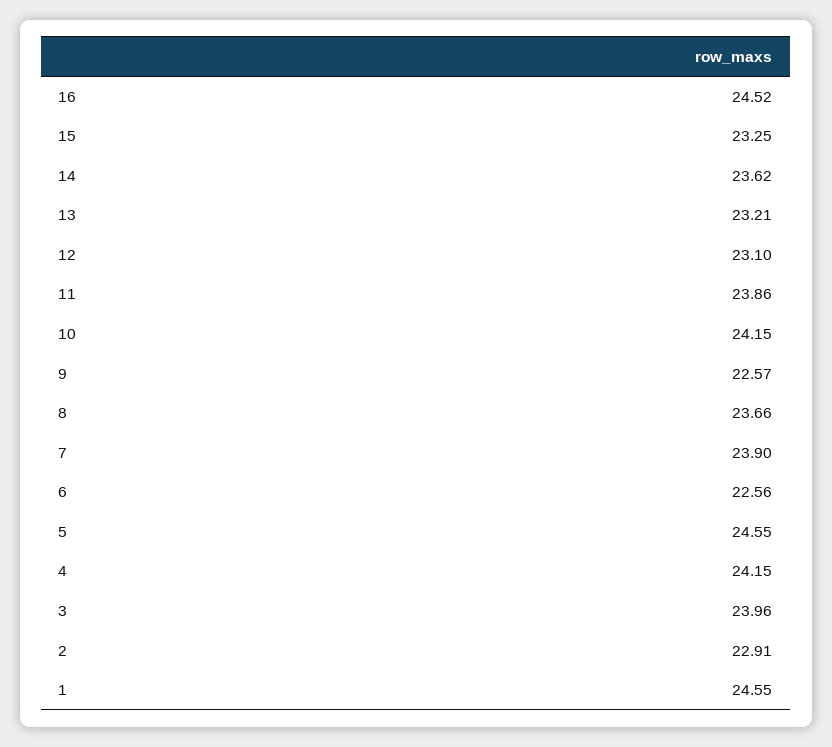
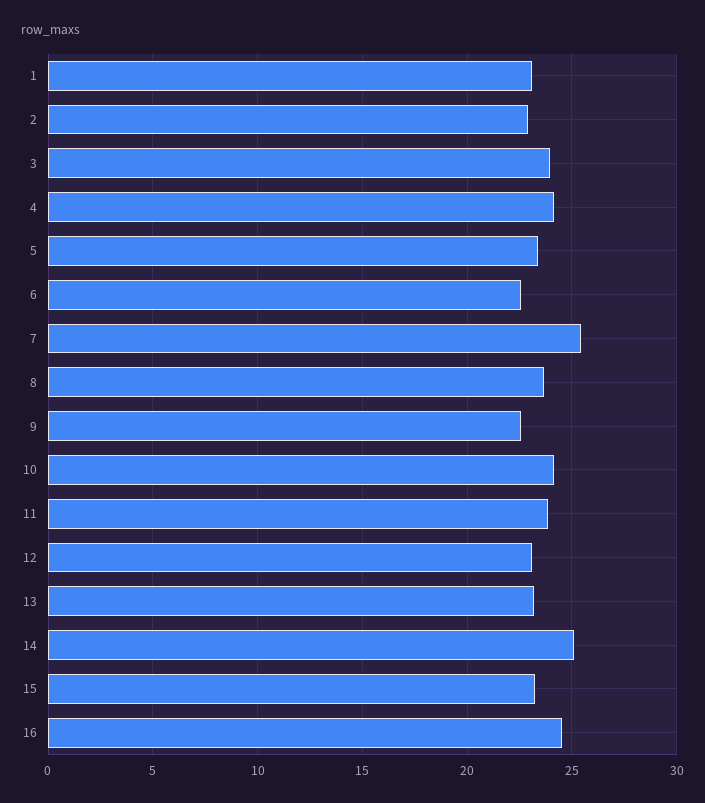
14: 23.62 -> 25
7: 23.9 -> 25.5
5: 24.55 -> 23.5
1: 24.55 -> 23

